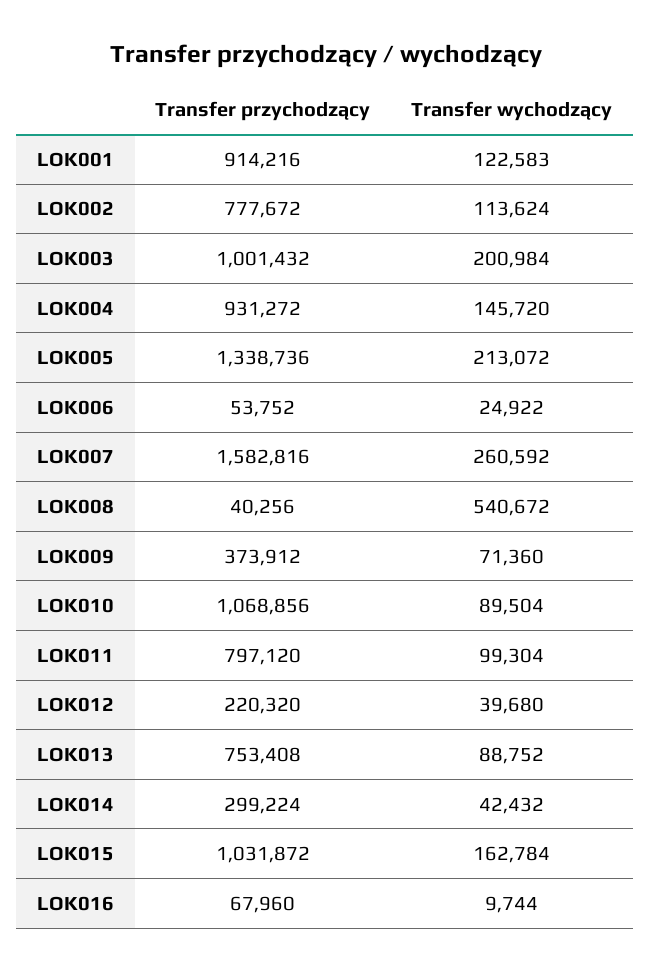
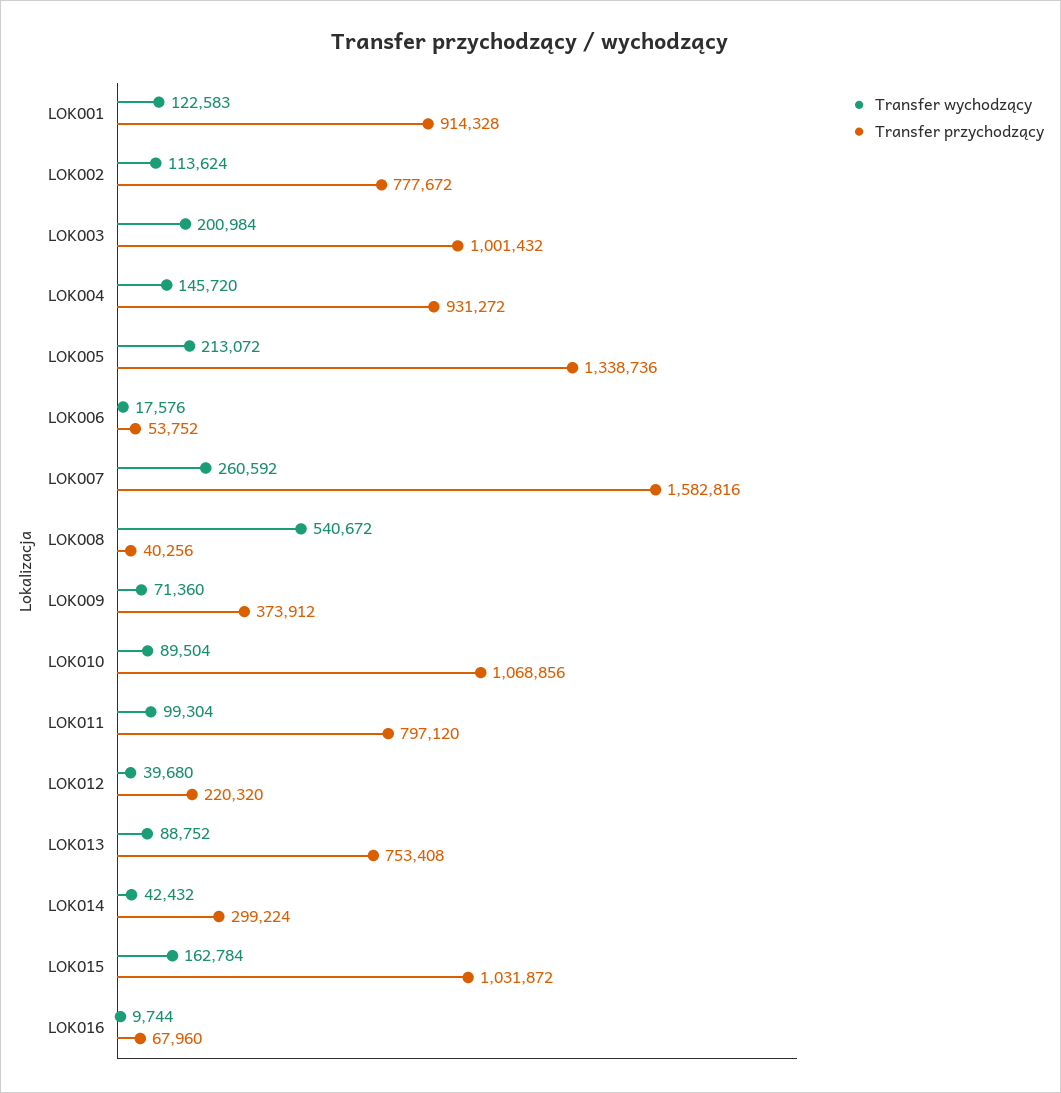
Transfer przychodzący, LOK001: 914216 -> 914328
Transfer wychodzący, LOK006: 24922 -> 17576

